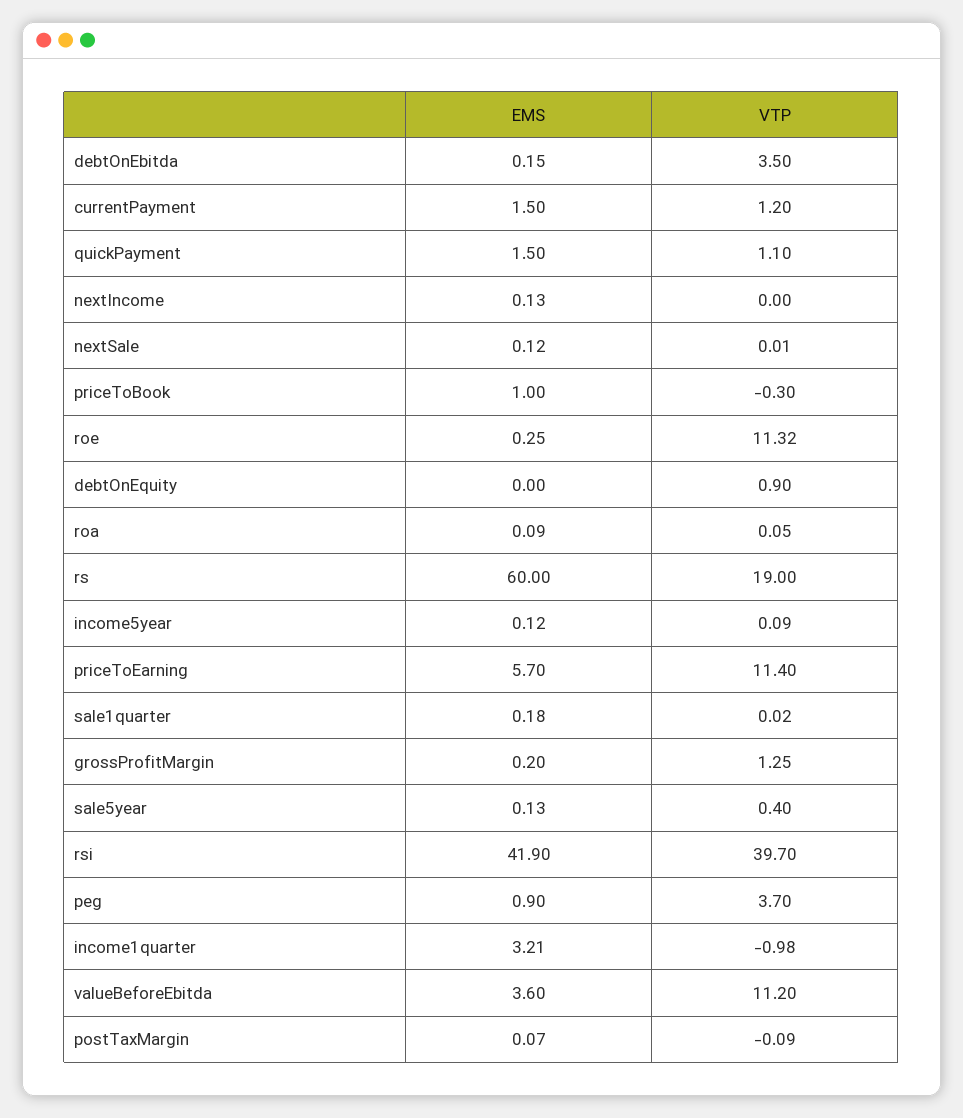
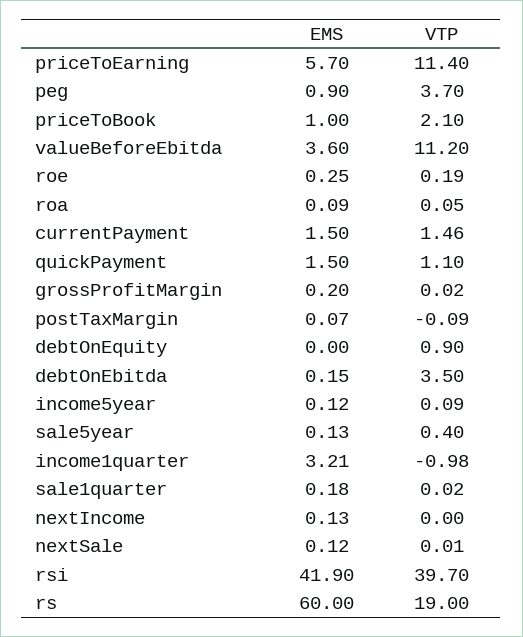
VTP, currentPayment: 1.2 -> 1.46
VTP, priceToBook: -0.3 -> 2.1
VTP, roe: 11.32 -> 0.19
VTP, grossProfitMargin: 1.25 -> 0.02

